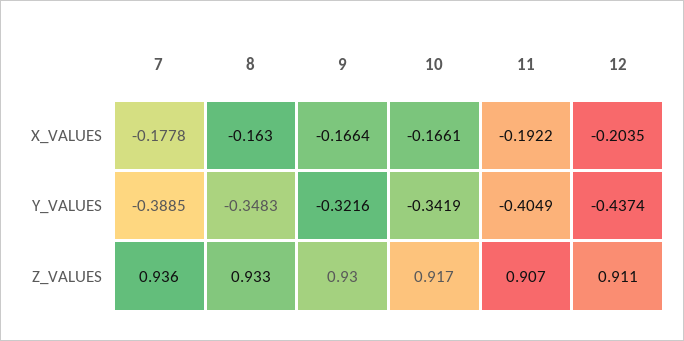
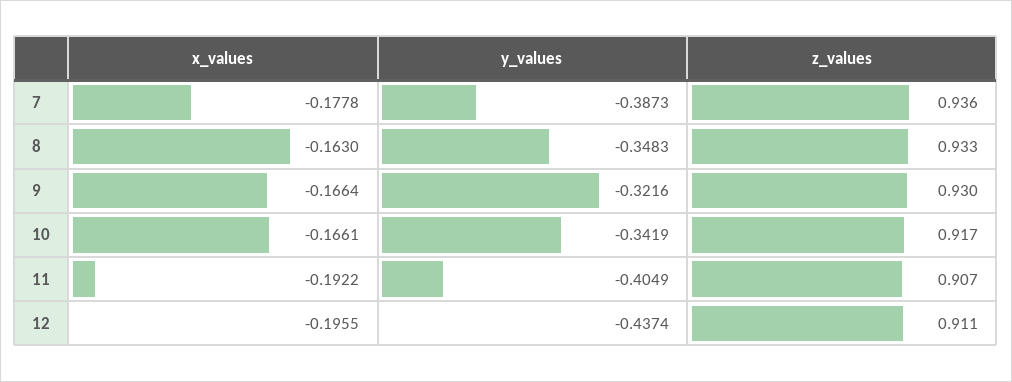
12, X_VALUES: -0.2035 -> -0.1955
7, Y_VALUES: -0.3885 -> -0.3873

